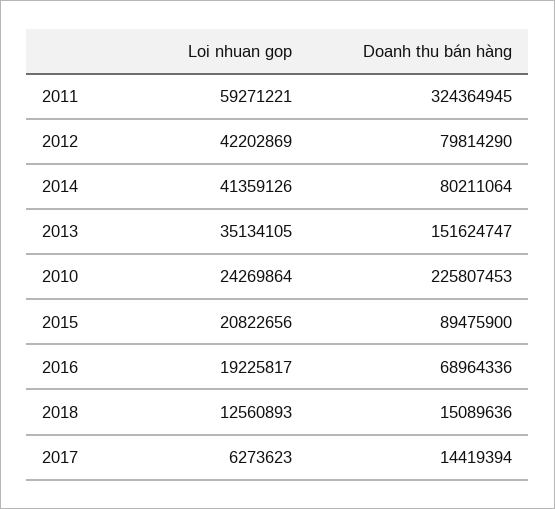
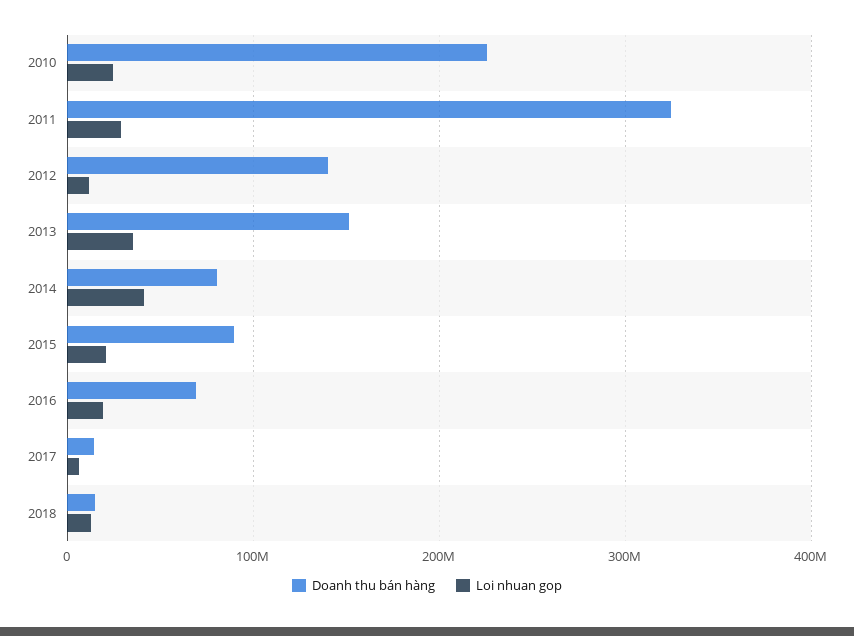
Loi nhuan gop, 2011: 59271221 -> 30000000
Loi nhuan gop, 2012: 42202869 -> 10000000
Doanh thu bán hàng, 2012: 79814290 -> 140000000

